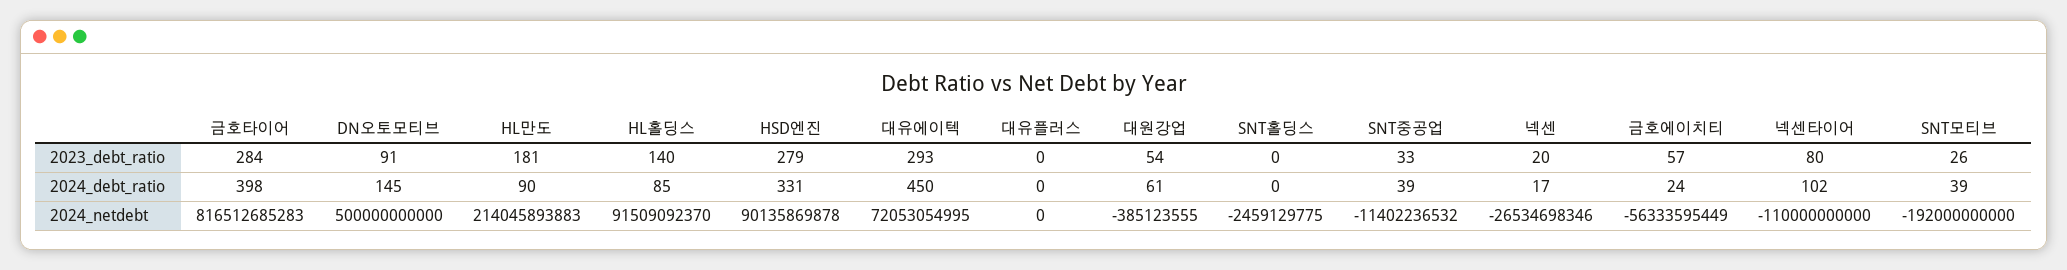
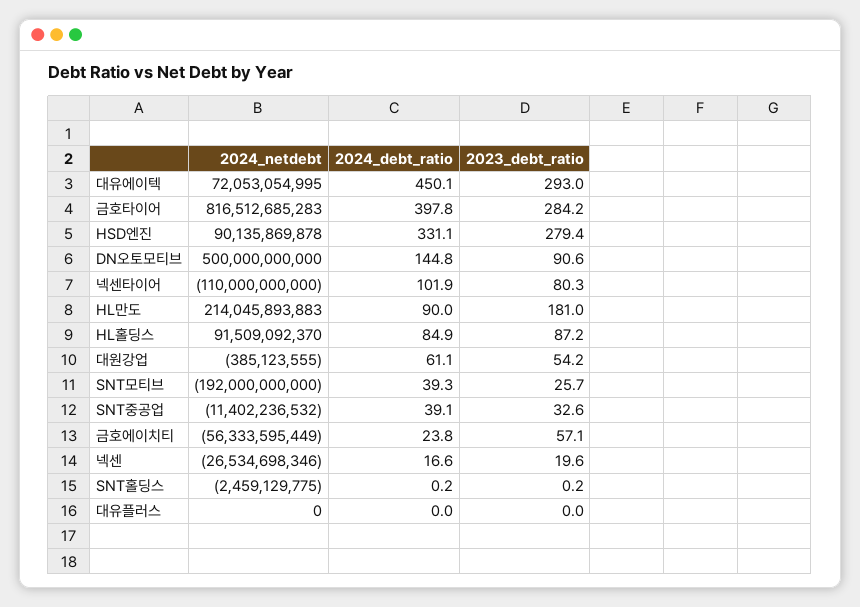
HL홀딩스, 2023_debt_ratio: 140 -> 87.2

